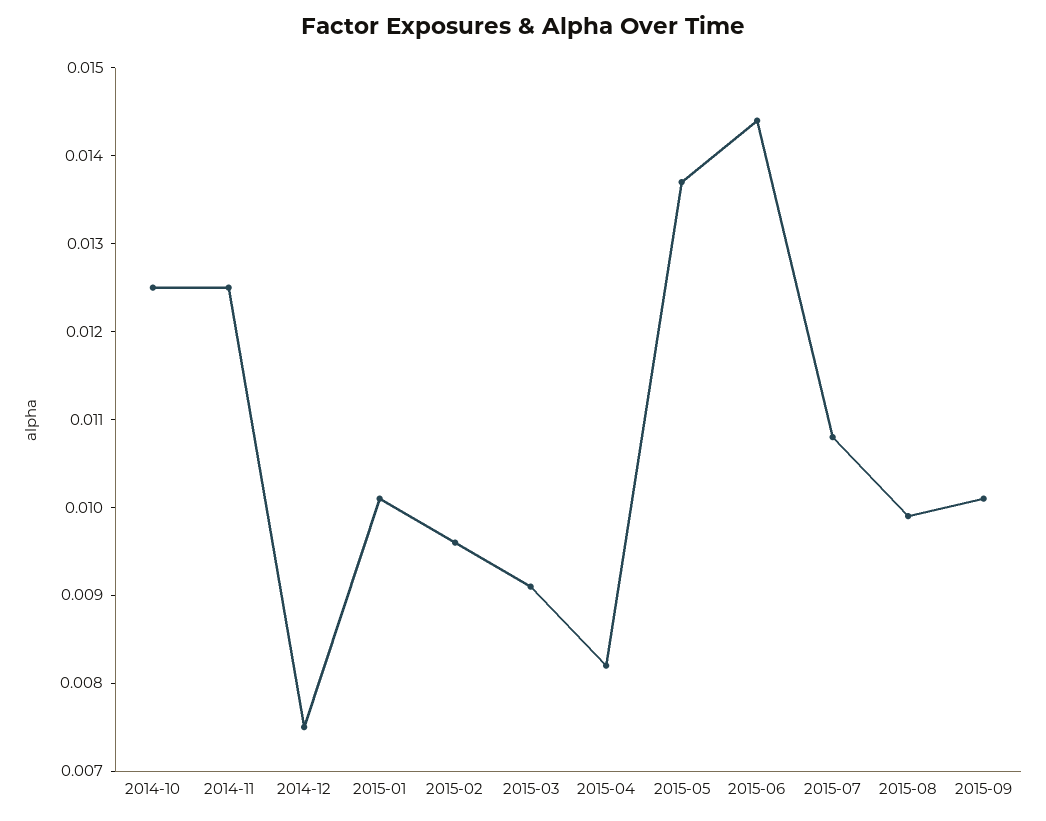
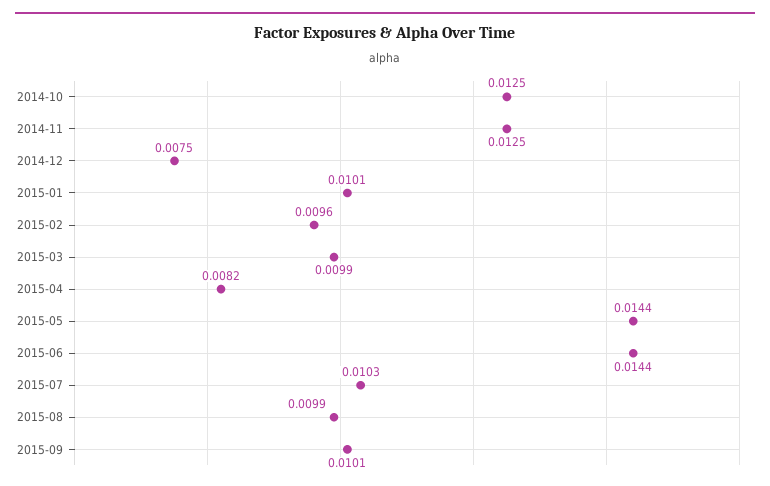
2015-03: 0.0091 -> 0.0099
2015-05: 0.0137 -> 0.0144
2015-07: 0.0108 -> 0.0103

